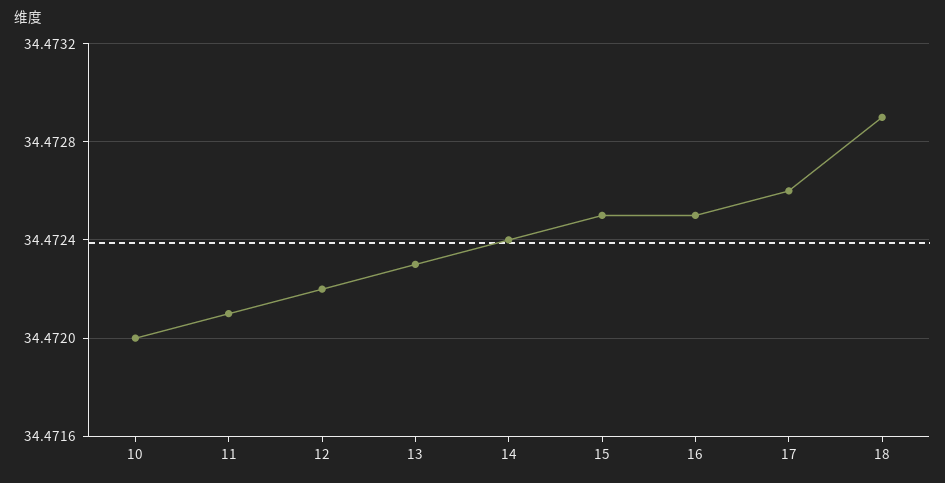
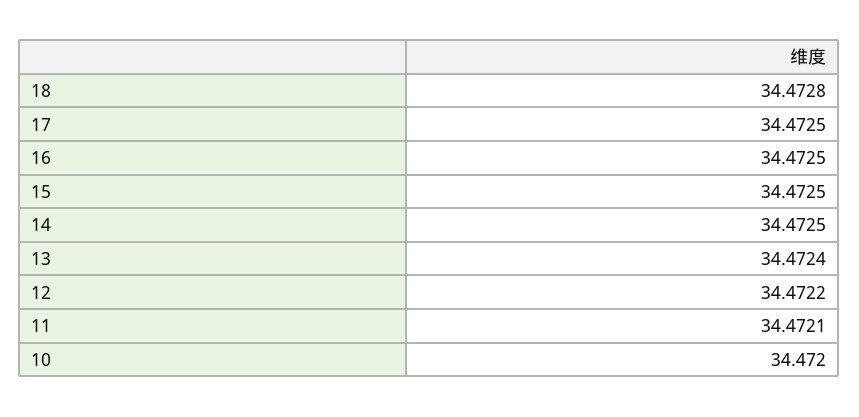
13: 34.4723 -> 34.4724
14: 34.4724 -> 34.4725
17: 34.4726 -> 34.4725
18: 34.4729 -> 34.4728

